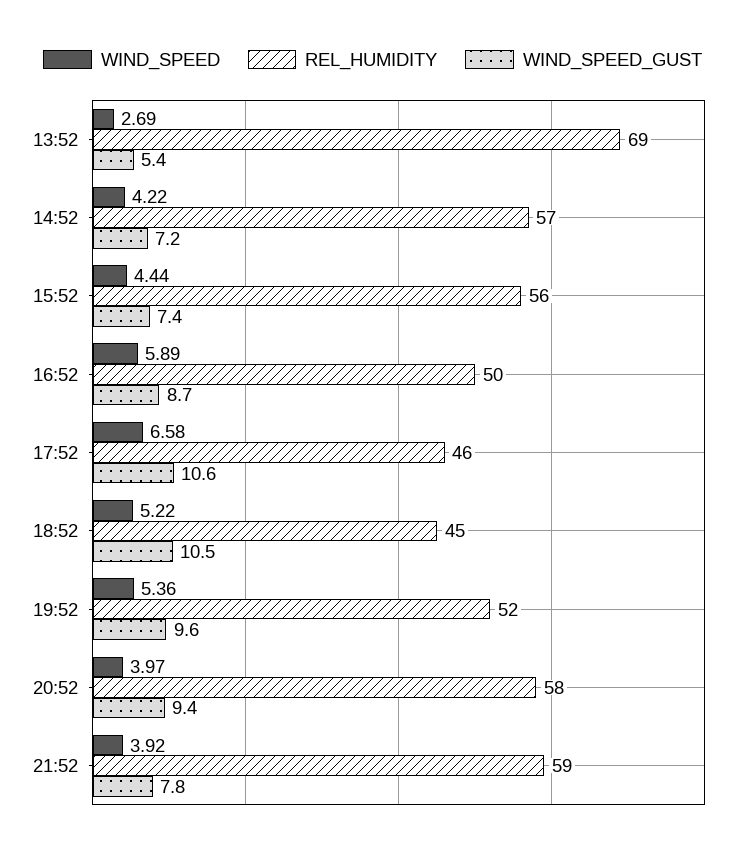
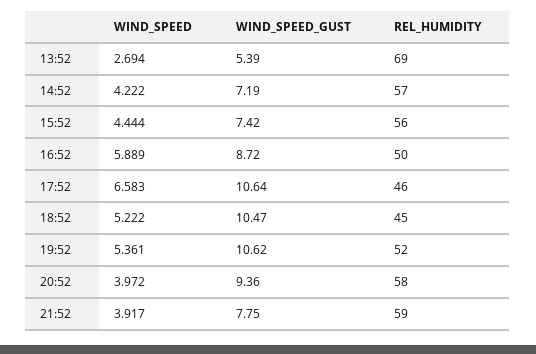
WIND_SPEED_GUST, 19:52: 9.6 -> 10.62

